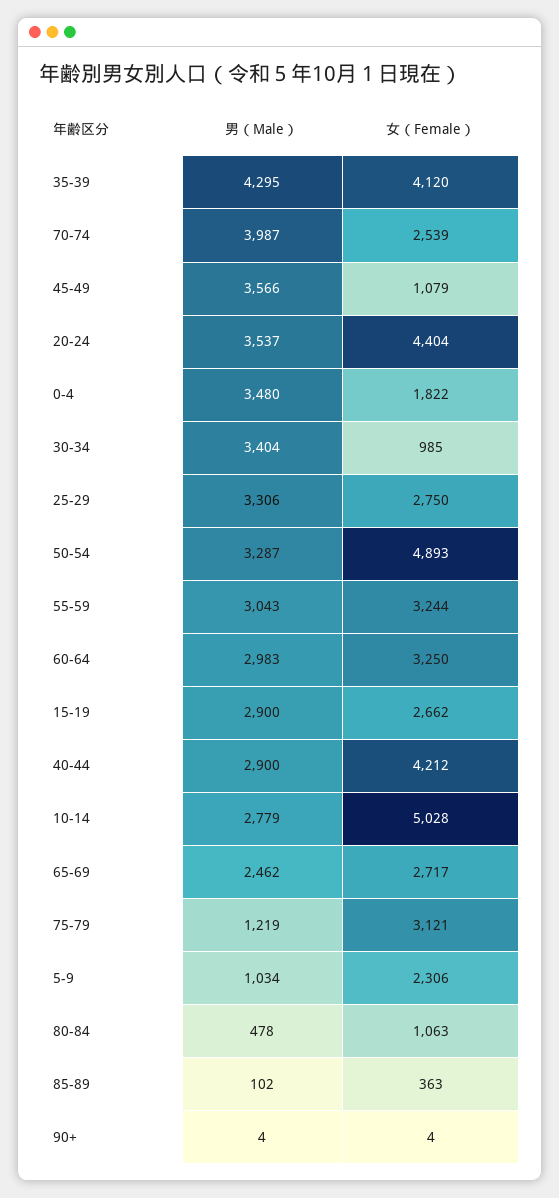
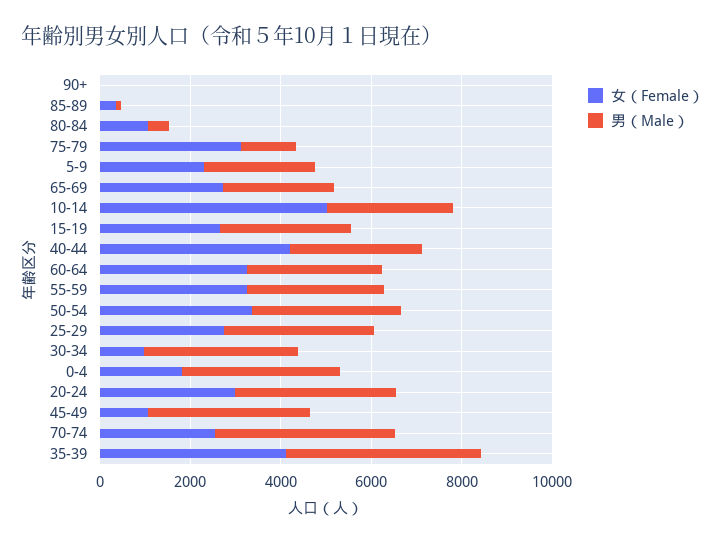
女（Female）, 20-24: 4404 -> 3000
女（Female）, 50-54: 4893 -> 3500
男（Male）, 5-9: 1034 -> 2500

